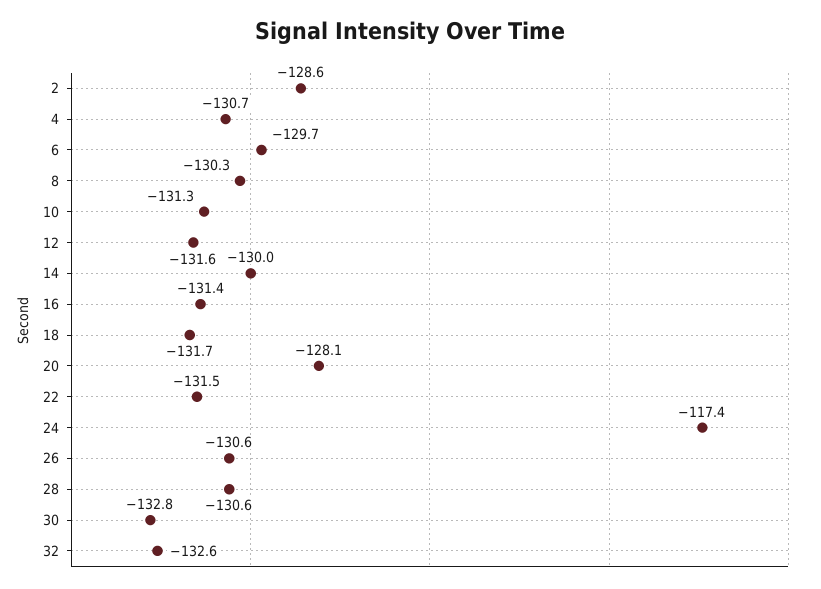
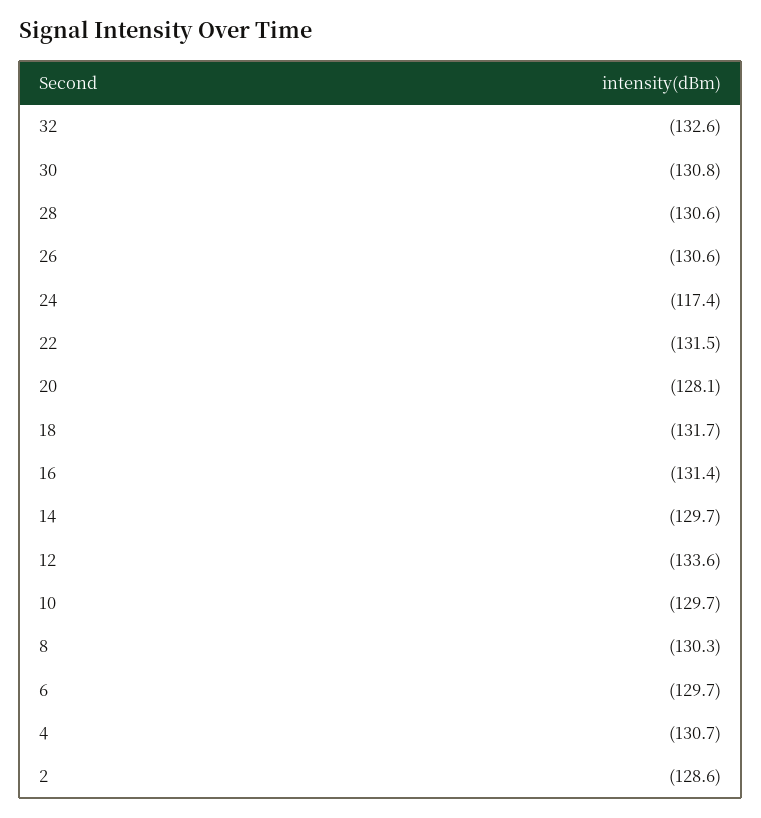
10: -131.3 -> -129.7
12: -131.6 -> -133.6
14: -130 -> -129.7
30: -132.8 -> -130.8

